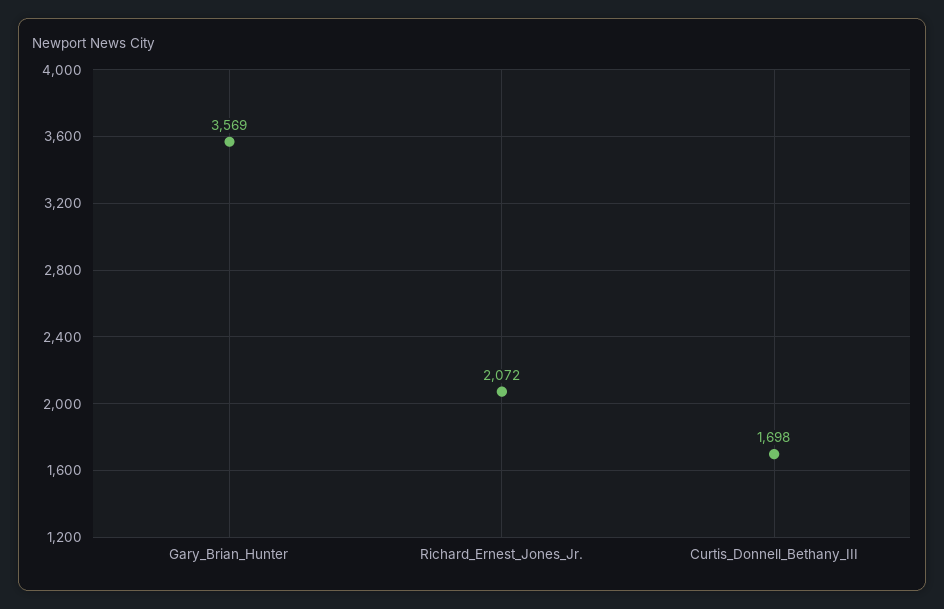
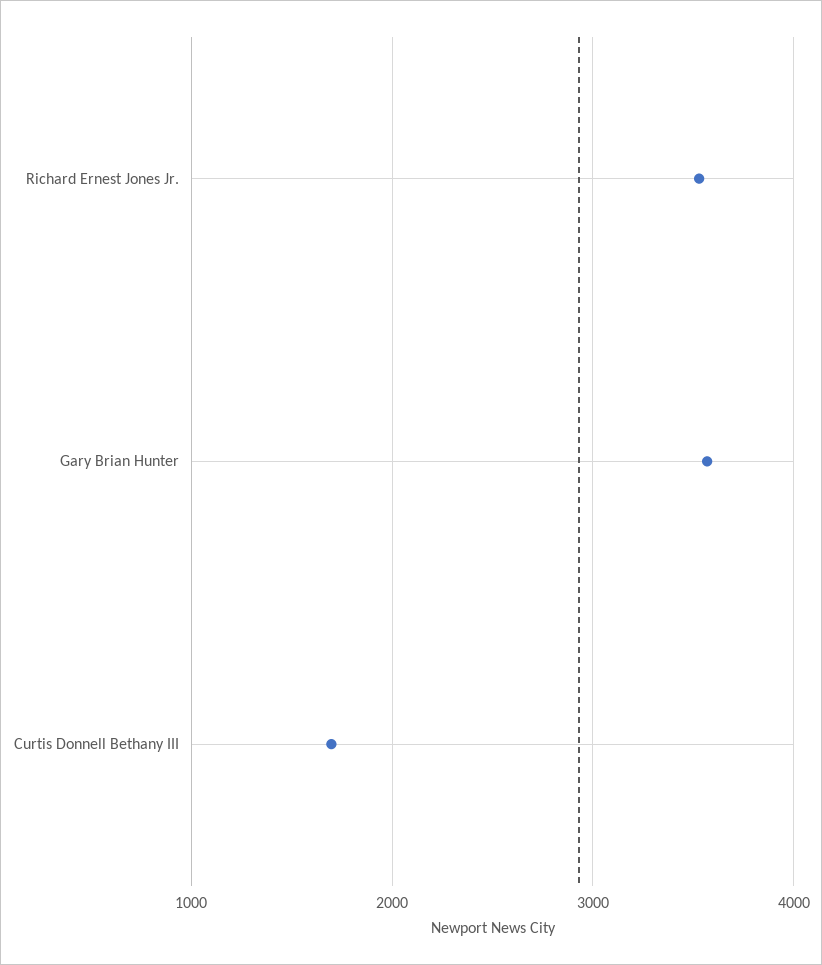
Richard_Ernest_Jones_Jr.: 2072 -> 3500

